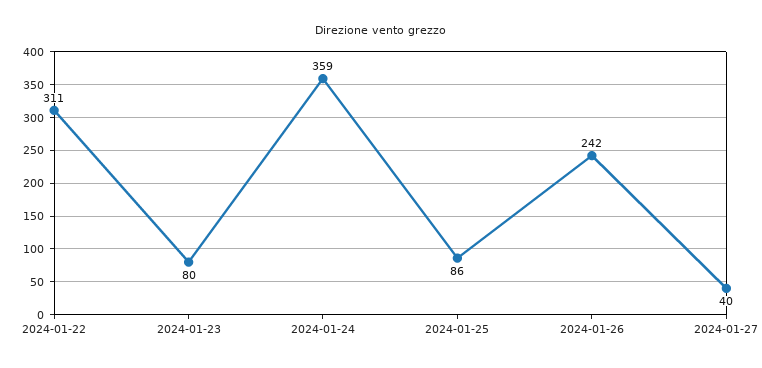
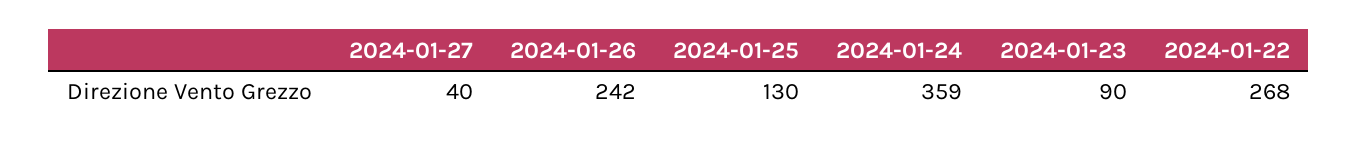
2024-01-22: 311 -> 268
2024-01-23: 80 -> 90
2024-01-25: 86 -> 130

